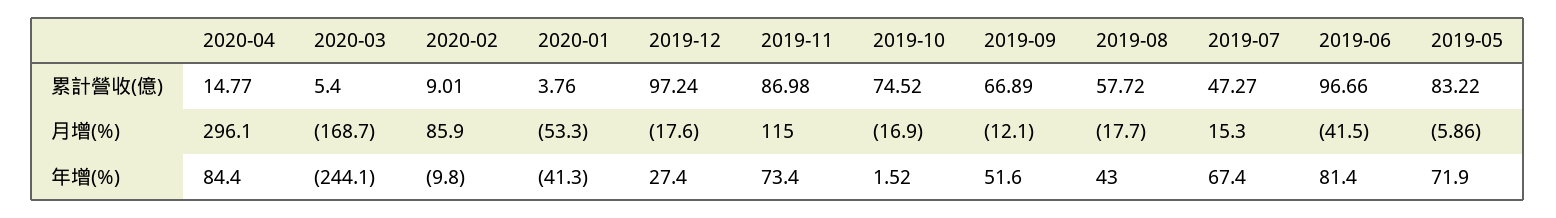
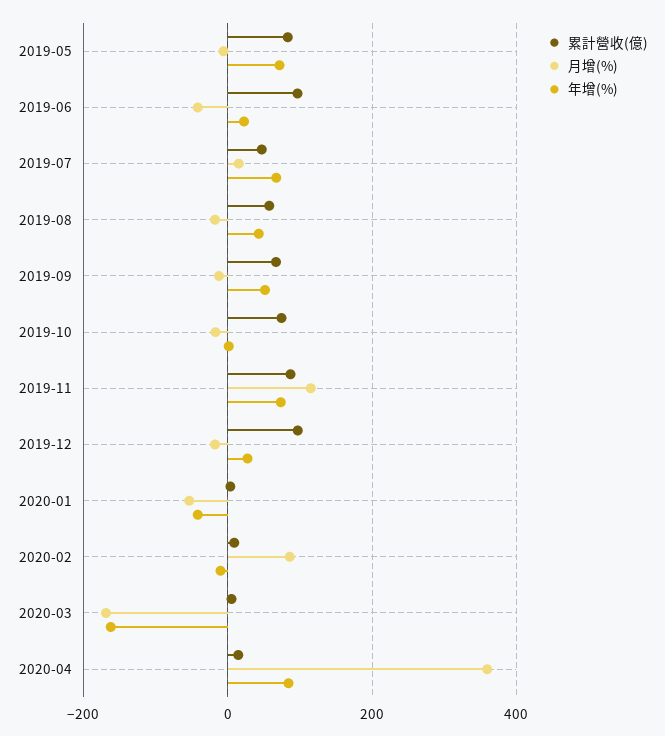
月增(%), 2020-04: 296.1 -> 360
年增(%), 2020-03: -244.1 -> -160
年增(%), 2019-06: 81.4 -> 20

